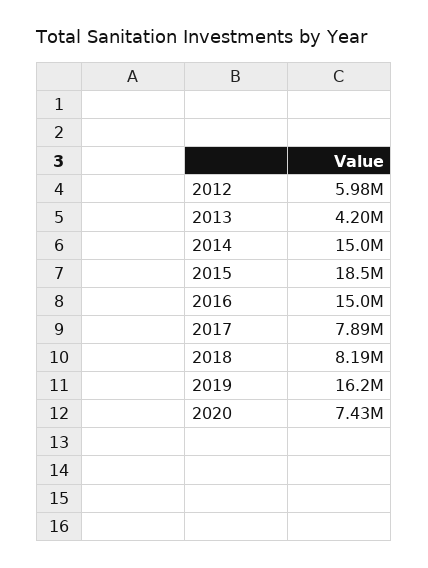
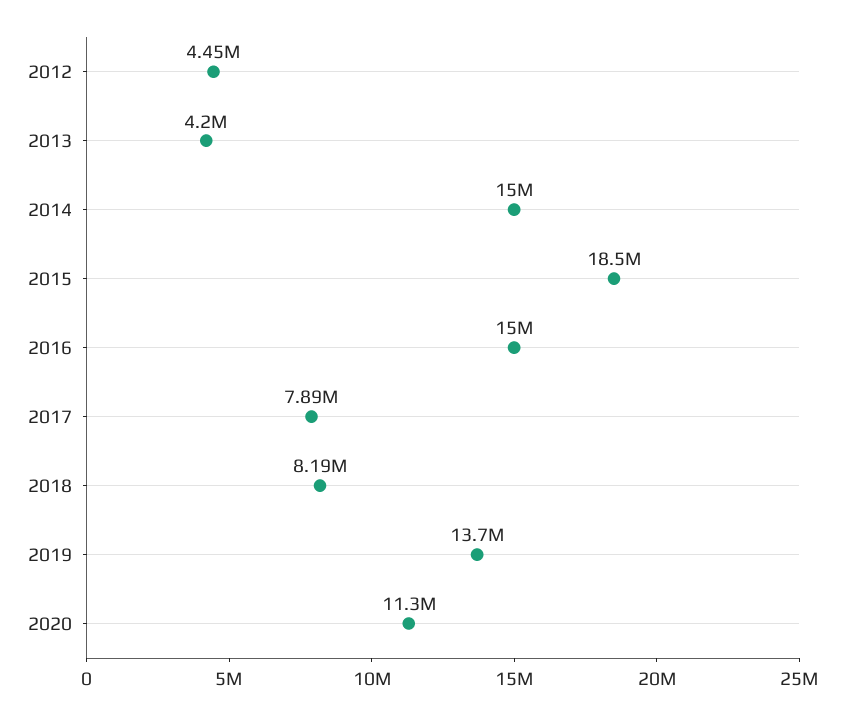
2012: 5980000 -> 4450000
2019: 16200000 -> 13700000
2020: 7430000 -> 11300000

